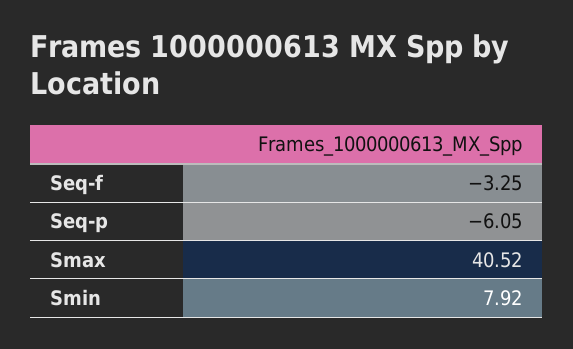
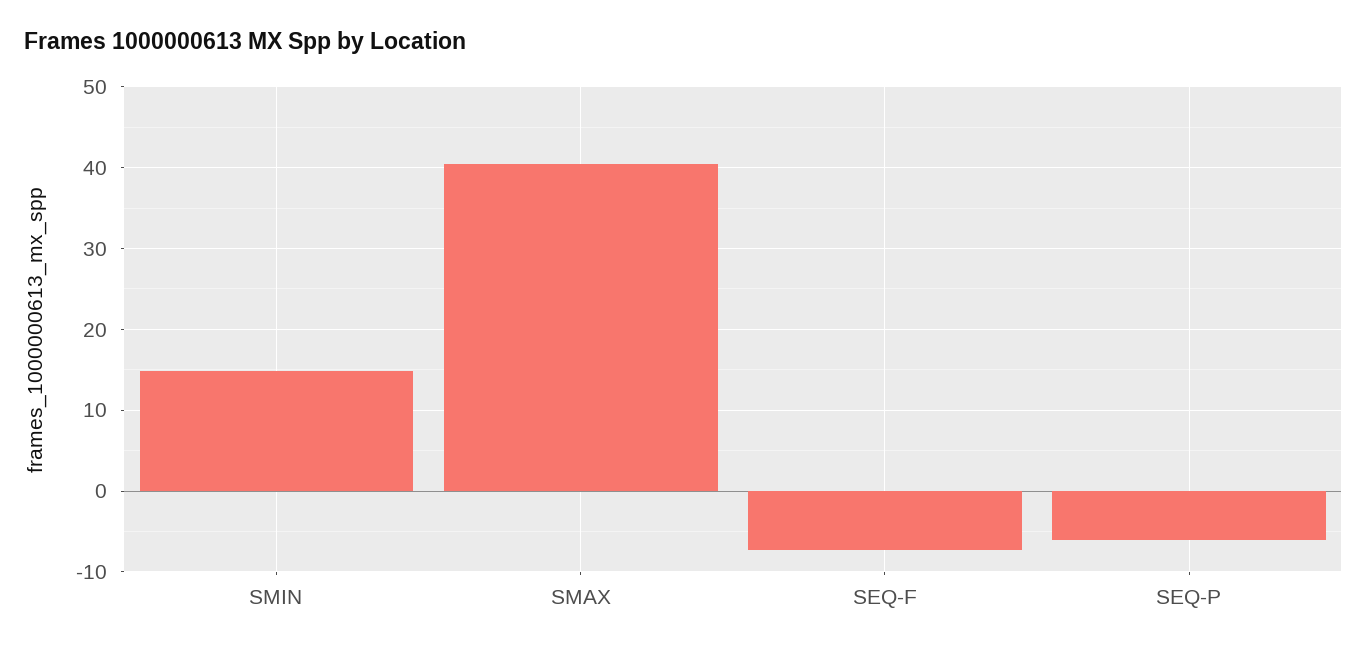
Seq-f: -3.25 -> -7
Smin: 7.92 -> 15

